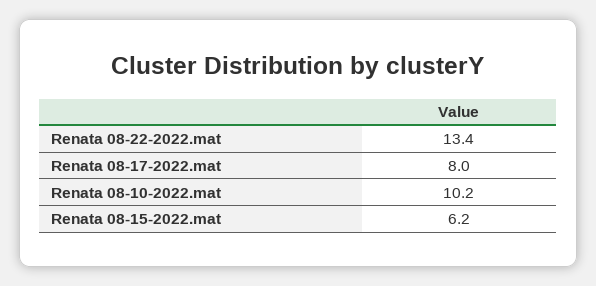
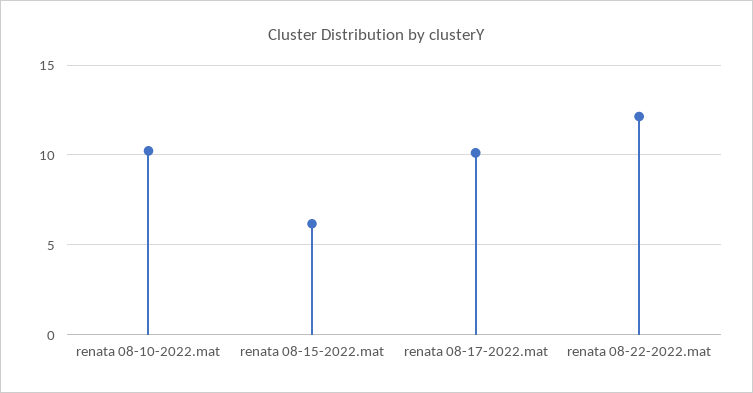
Renata 08-22-2022.mat: 13.4 -> 12
Renata 08-17-2022.mat: 8 -> 10

